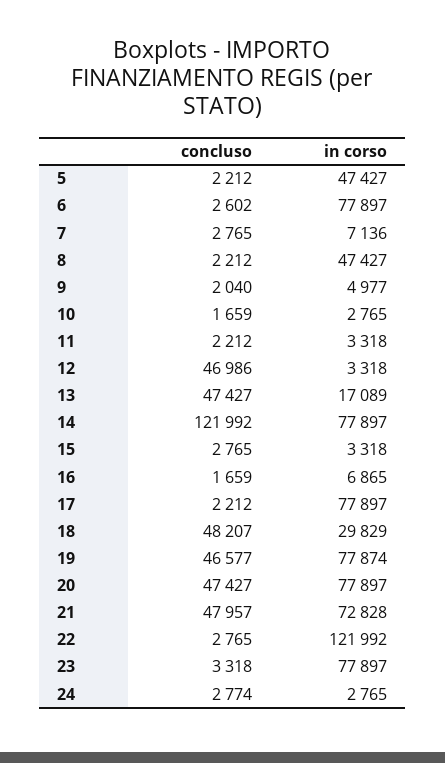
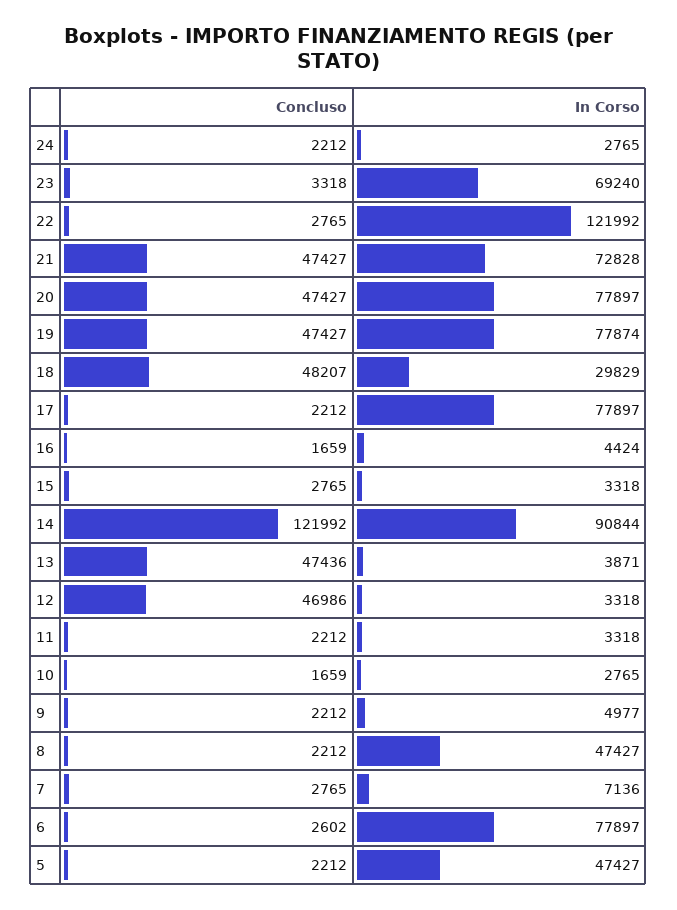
concluso, 9: 2040 -> 2212
concluso, 13: 47427 -> 47436
in corso, 13: 17089 -> 3871
in corso, 14: 77897 -> 90844
in corso, 16: 6865 -> 4424
concluso, 19: 46577 -> 47427
concluso, 21: 47957 -> 47427
in corso, 23: 77897 -> 69240
concluso, 24: 2774 -> 2212

